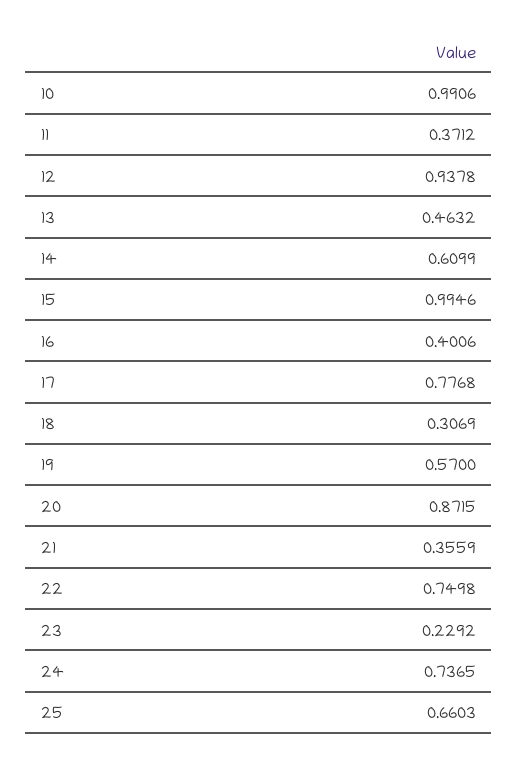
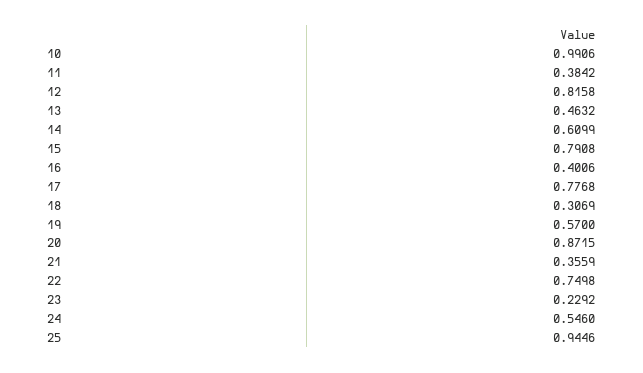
11: 0.3712 -> 0.3842
12: 0.9378 -> 0.8158
15: 0.9946 -> 0.7908
24: 0.7365 -> 0.546
25: 0.6603 -> 0.9446

